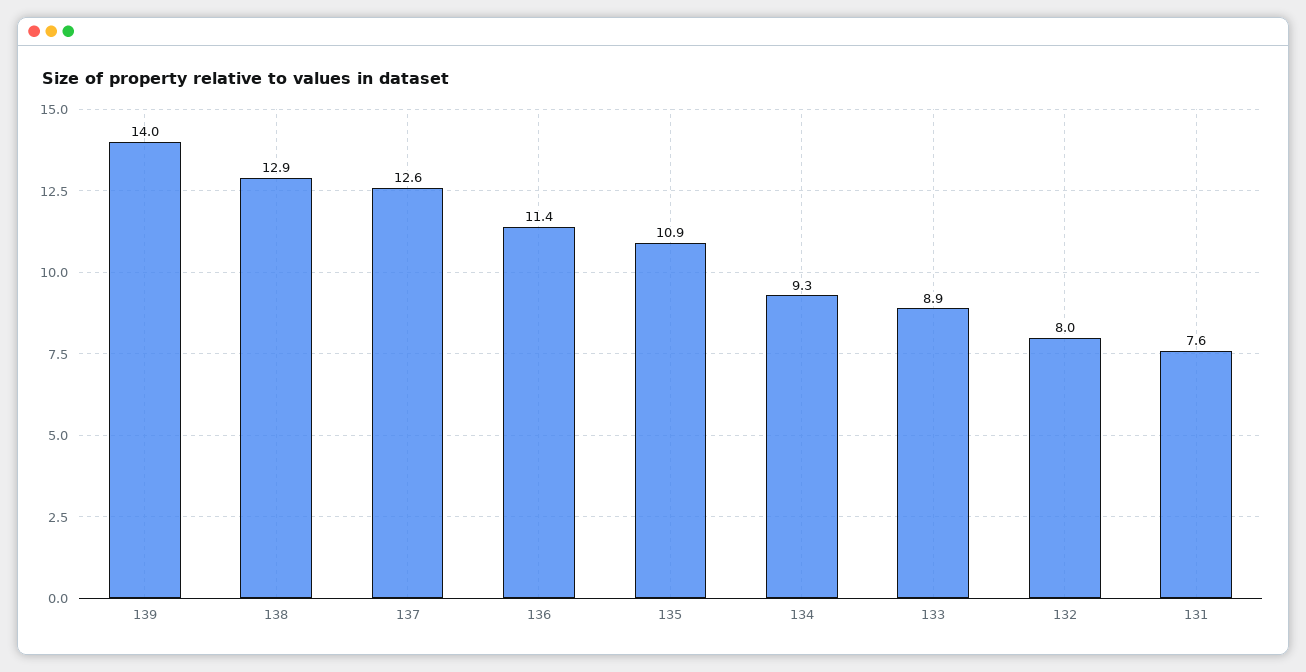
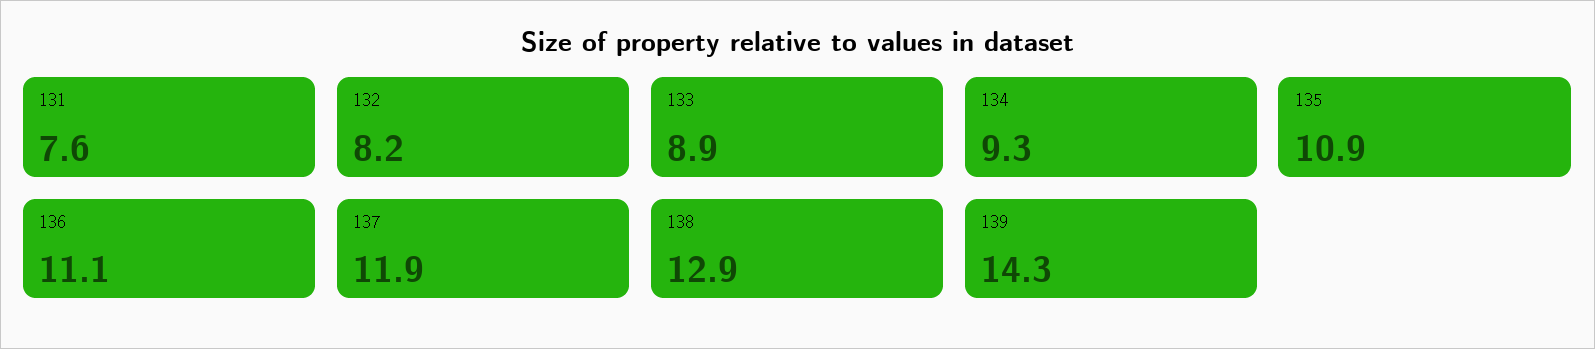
139: 14 -> 14.3
137: 12.6 -> 11.9
136: 11.4 -> 11.1
132: 8 -> 8.2

